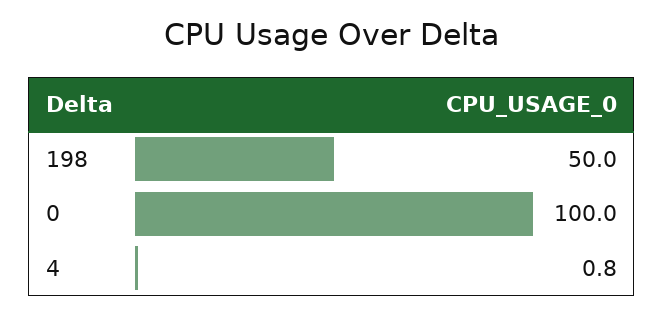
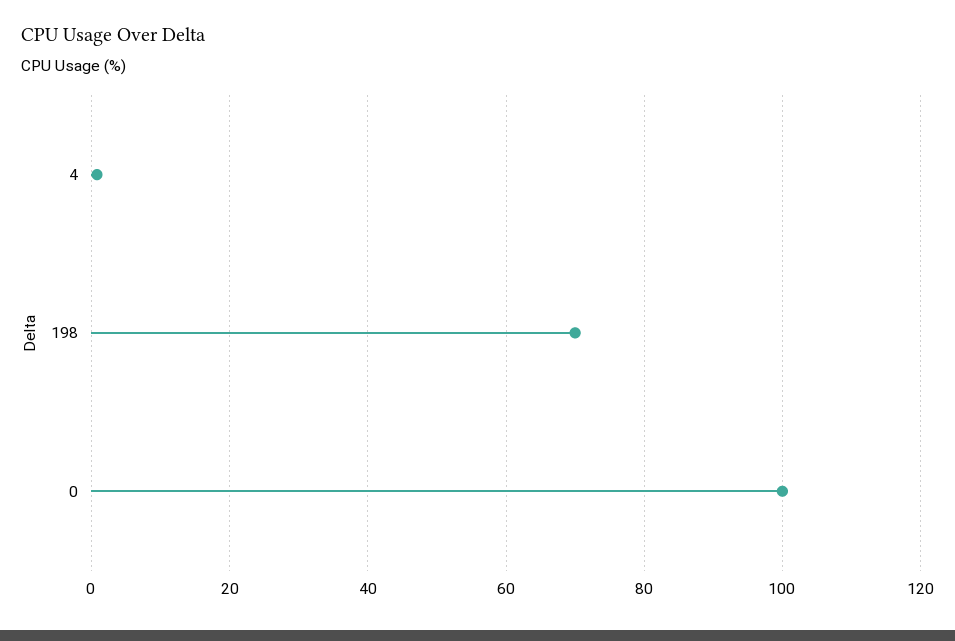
198: 50 -> 70

